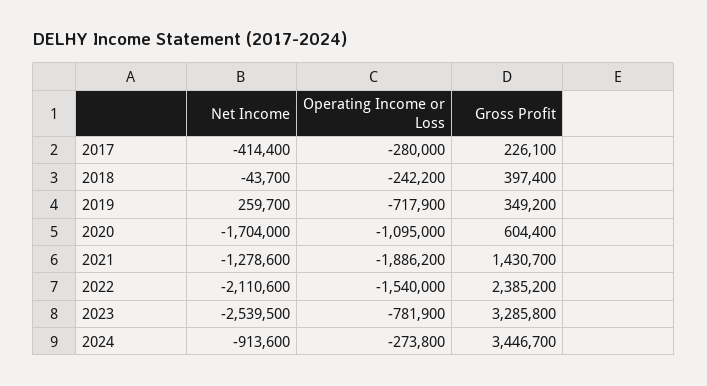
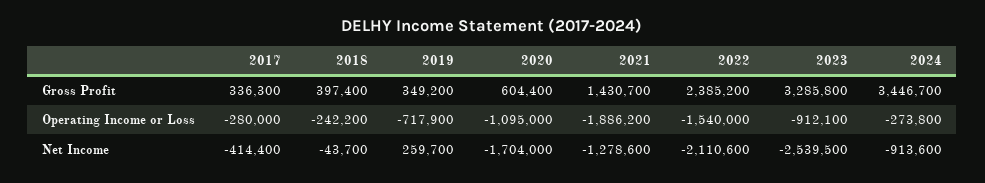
Gross Profit, 2017: 226100 -> 336300
Operating Income or Loss, 2023: -781900 -> -912100

